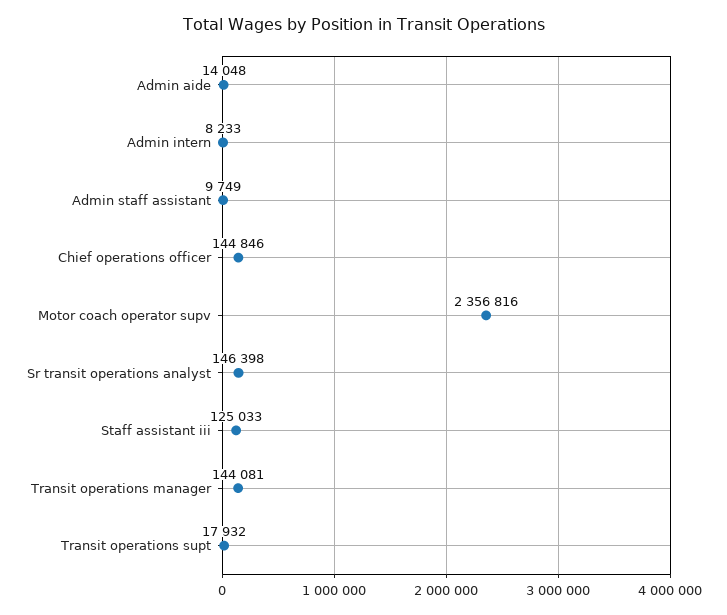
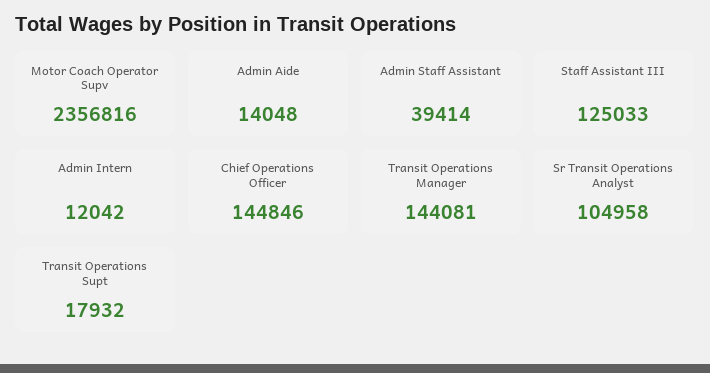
Admin intern: 8233 -> 12042
Admin staff assistant: 9749 -> 39414
Sr transit operations analyst: 146398 -> 104958

